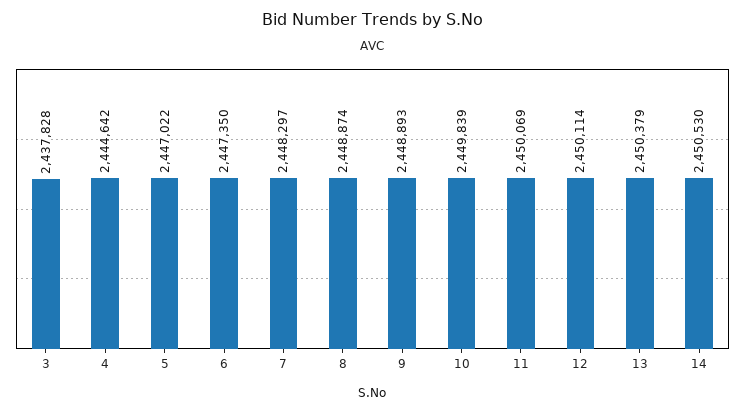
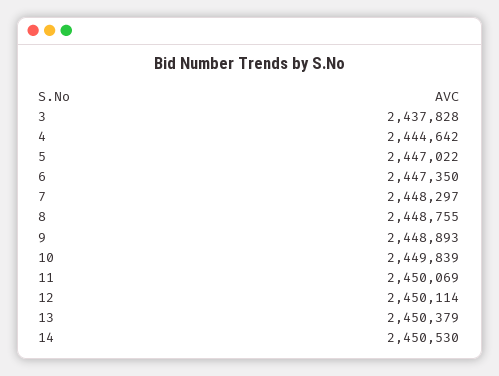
8: 2448874 -> 2448755

